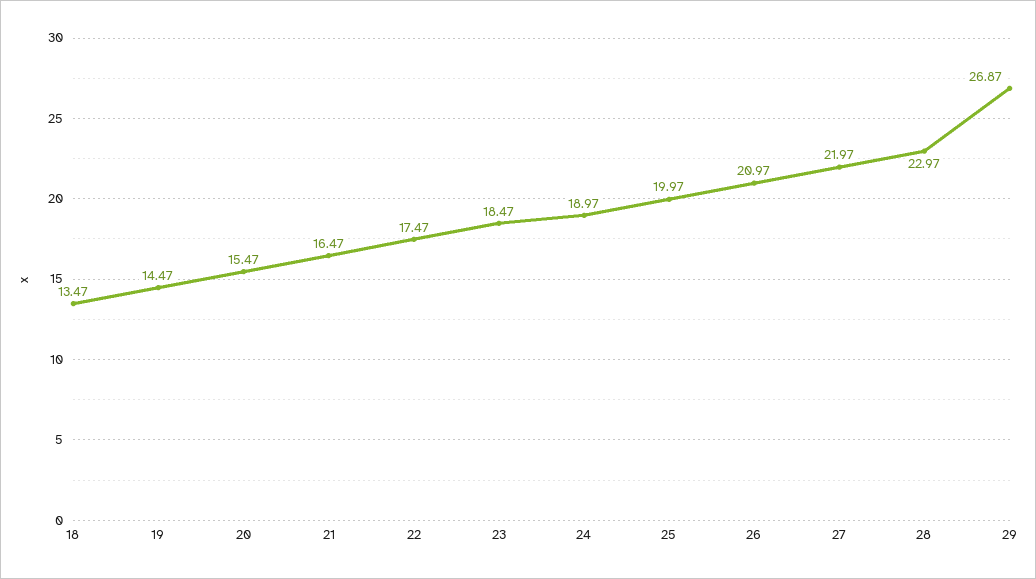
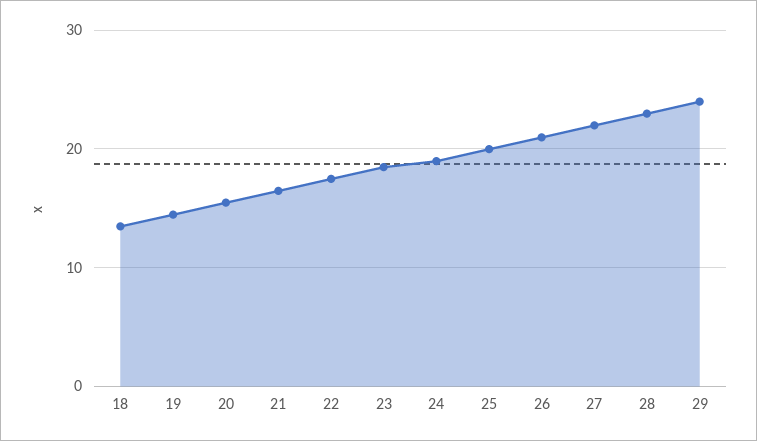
29: 26.87 -> 24

